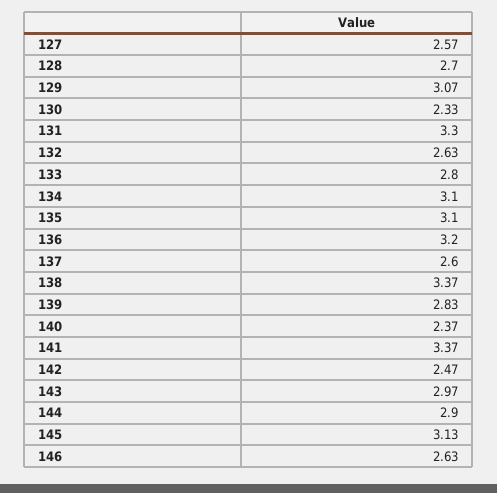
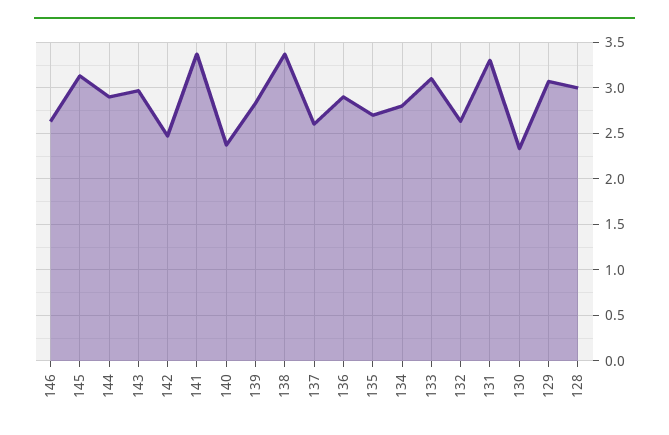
127: 2.57 -> none
128: 2.7 -> 3
133: 2.8 -> 3.1
134: 3.1 -> 2.8
135: 3.1 -> 2.7
136: 3.2 -> 2.9

